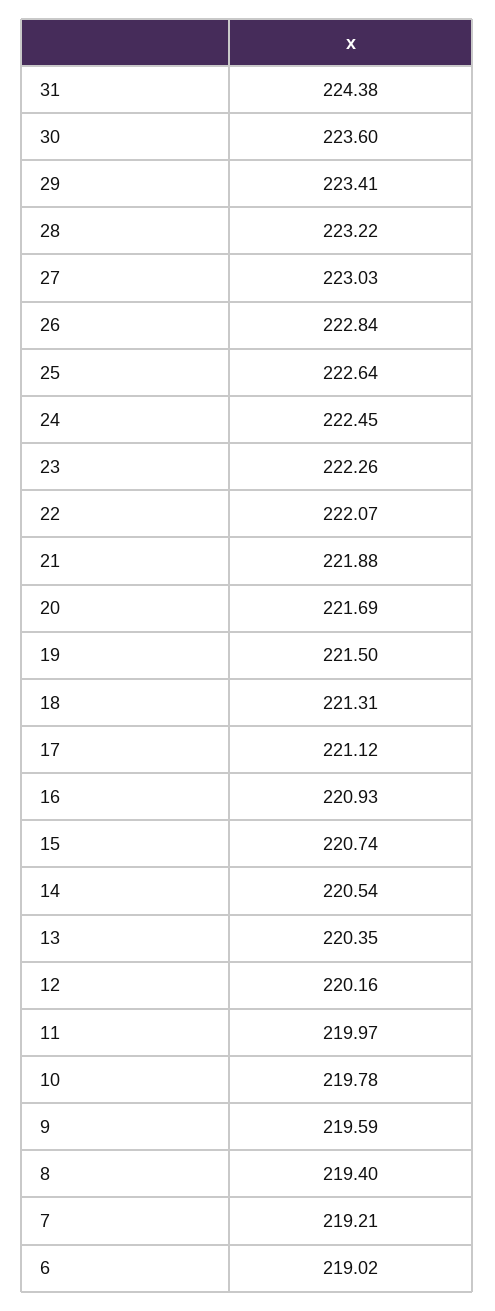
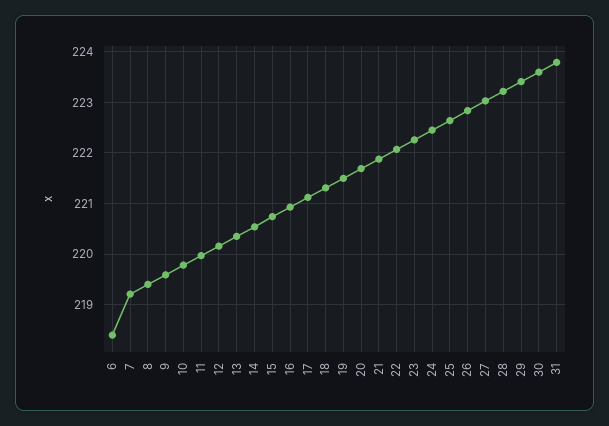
31: 224.38 -> 223.8
6: 219.02 -> 218.4

